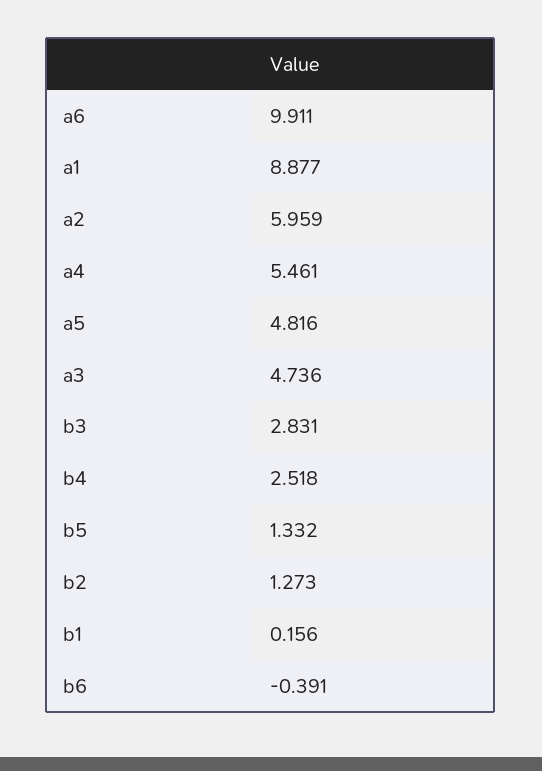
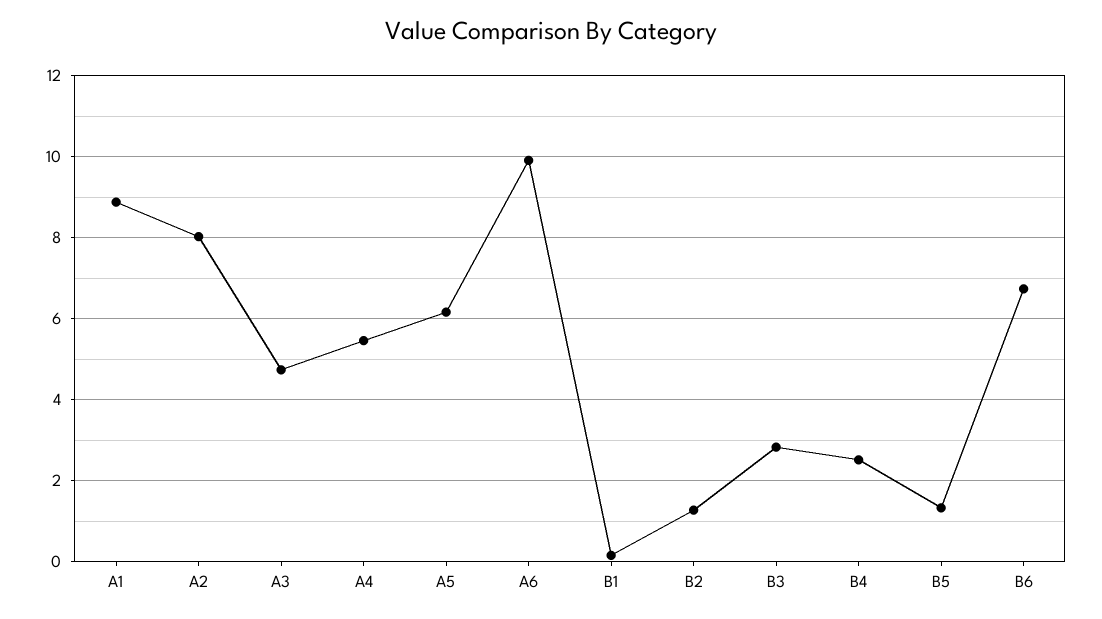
a2: 5.959 -> 8
a5: 4.816 -> 6.2
b6: -0.391 -> 6.8

